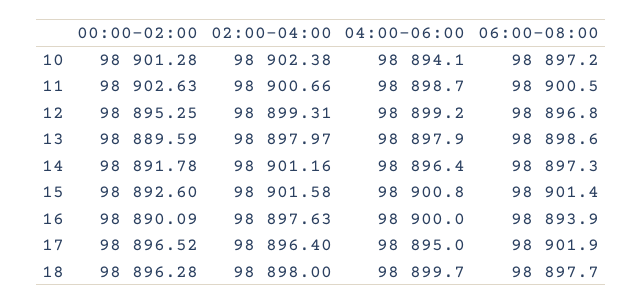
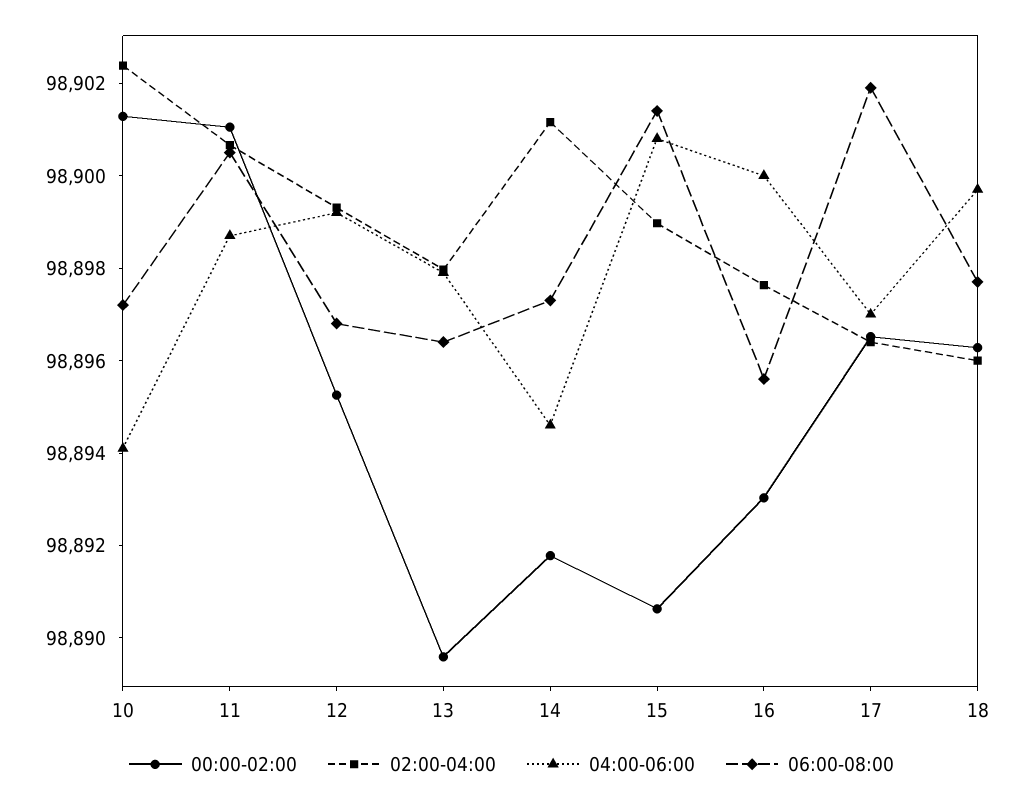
00:00-02:00, 11: 98902.63 -> 98901
06:00-08:00, 13: 98898.6 -> 98896.5
04:00-06:00, 14: 98896.4 -> 98894.5
00:00-02:00, 15: 98892.6 -> 98890.5
02:00-04:00, 15: 98901.58 -> 98899
00:00-02:00, 16: 98890.09 -> 98893
06:00-08:00, 16: 98893.9 -> 98895.5
04:00-06:00, 17: 98895 -> 98897
02:00-04:00, 18: 98898 -> 98896

